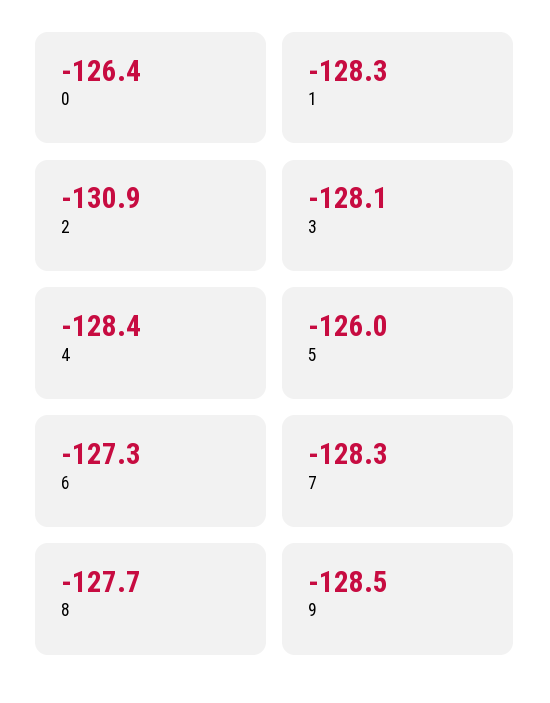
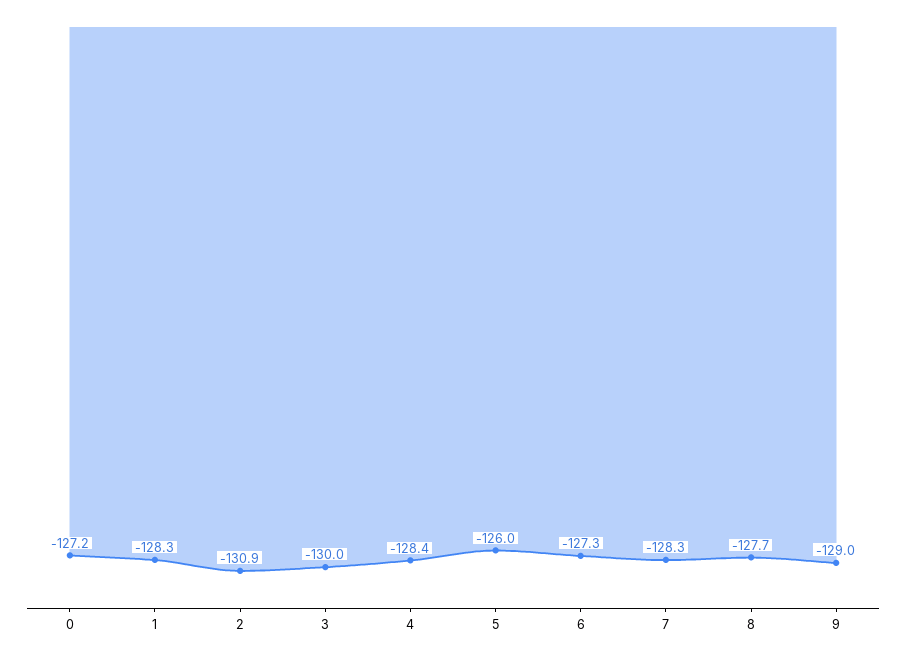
0: -126.4 -> -127.2
3: -128.1 -> -130
9: -128.5 -> -129

